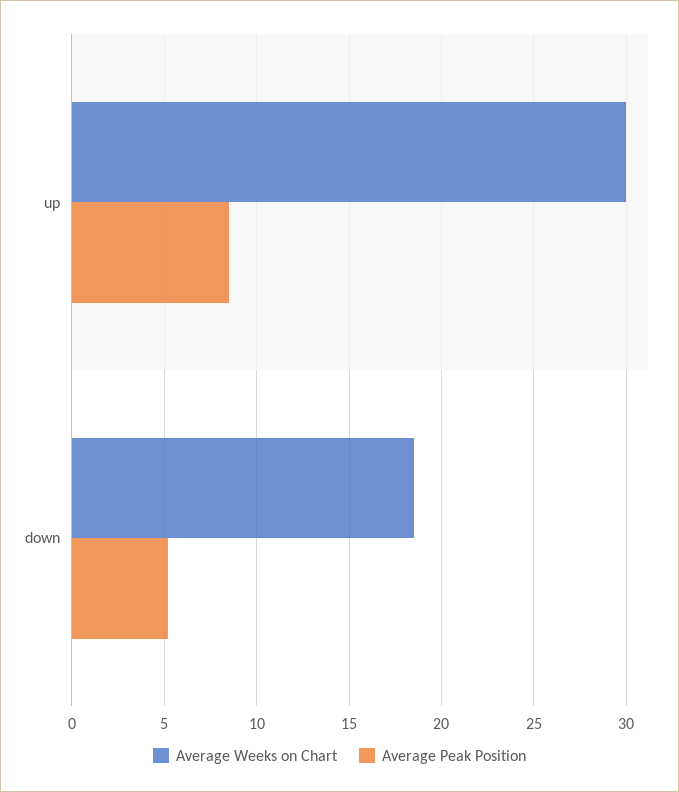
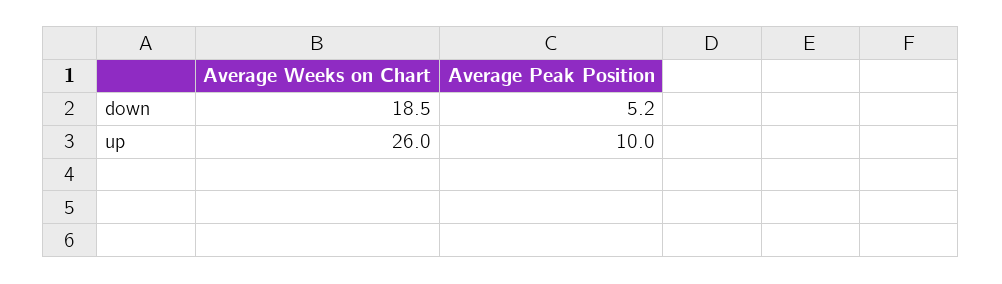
Average Weeks on Chart, up: 30 -> 26
Average Peak Position, up: 8.5 -> 10

